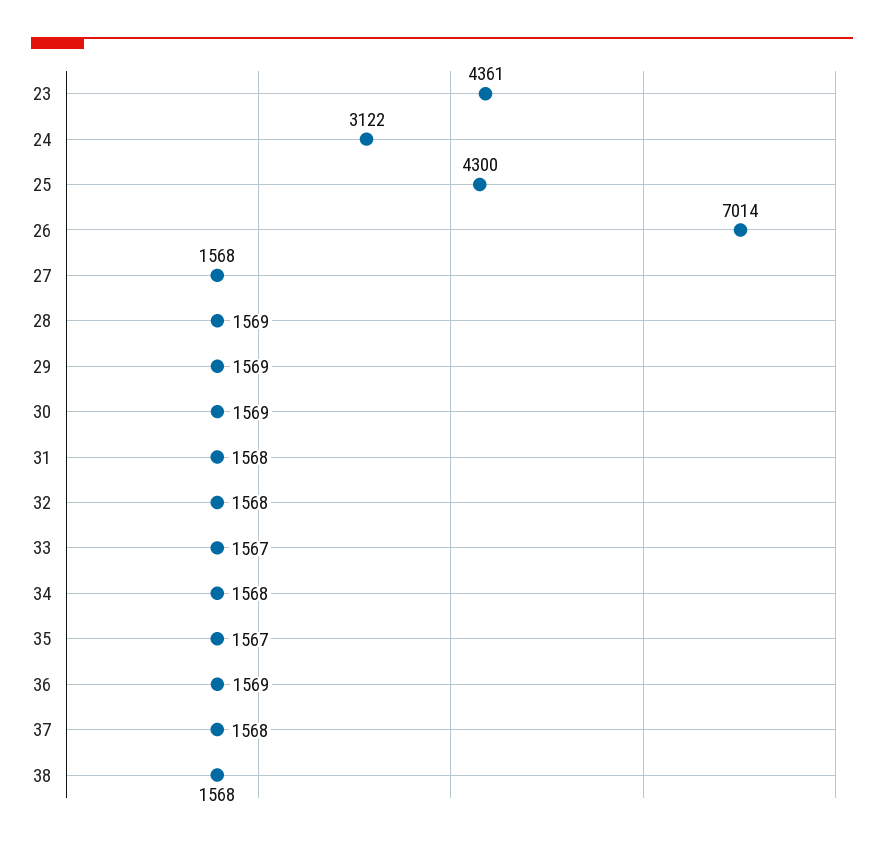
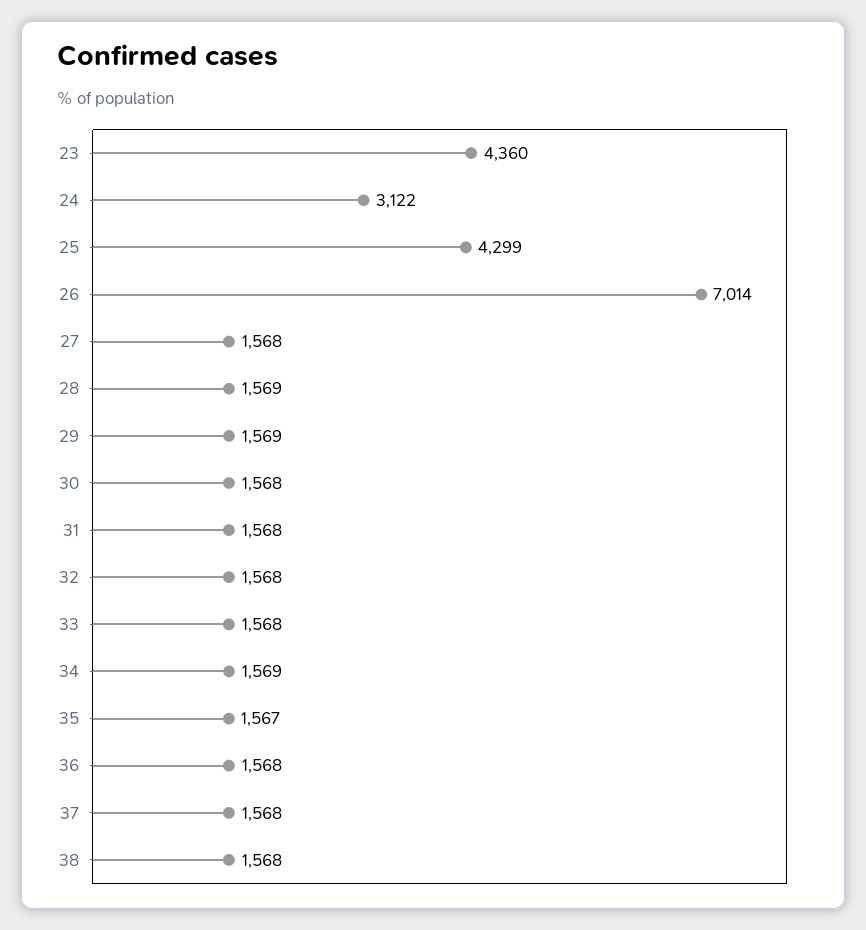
23: 4361 -> 4360
25: 4300 -> 4299
30: 1569 -> 1568
33: 1567 -> 1568
34: 1568 -> 1569
36: 1569 -> 1568

